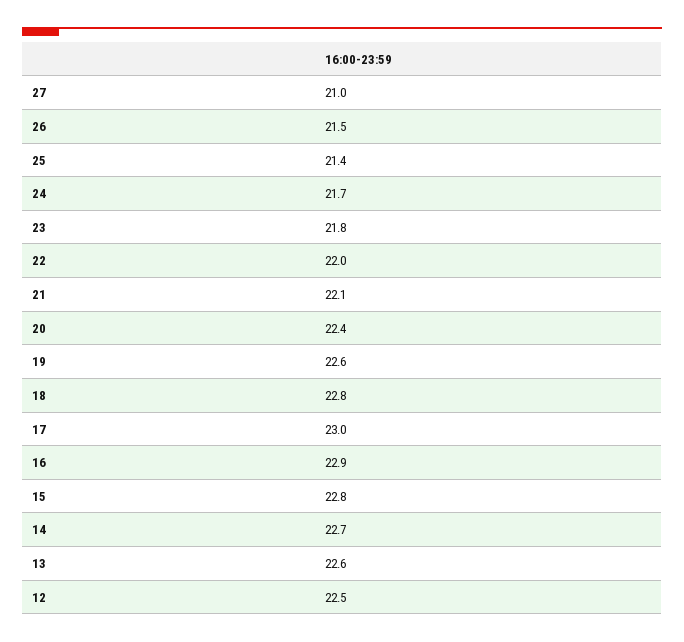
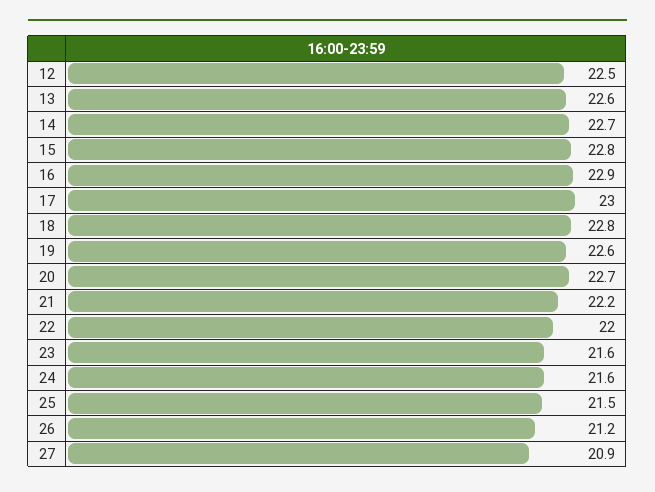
27: 21 -> 20.9
26: 21.5 -> 21.2
25: 21.4 -> 21.5
24: 21.7 -> 21.6
23: 21.8 -> 21.6
21: 22.1 -> 22.2
20: 22.4 -> 22.7

